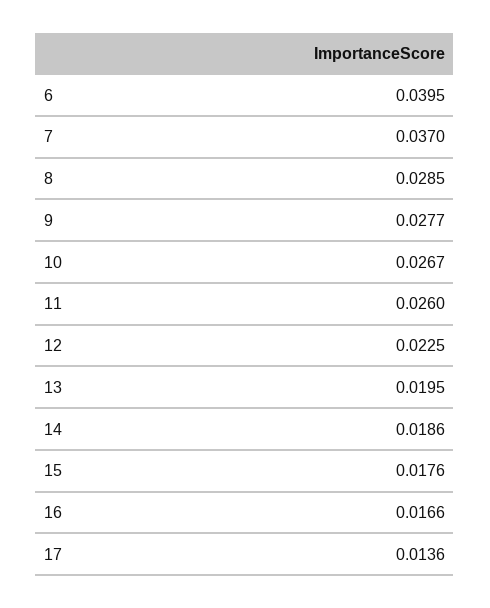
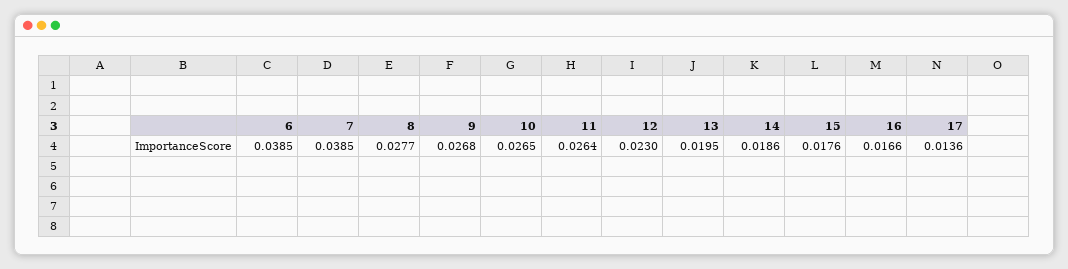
6: 0.0395 -> 0.0385
7: 0.037 -> 0.0385
8: 0.0285 -> 0.0277
9: 0.0277 -> 0.0268
10: 0.0267 -> 0.0265
11: 0.026 -> 0.0264
12: 0.0225 -> 0.023

